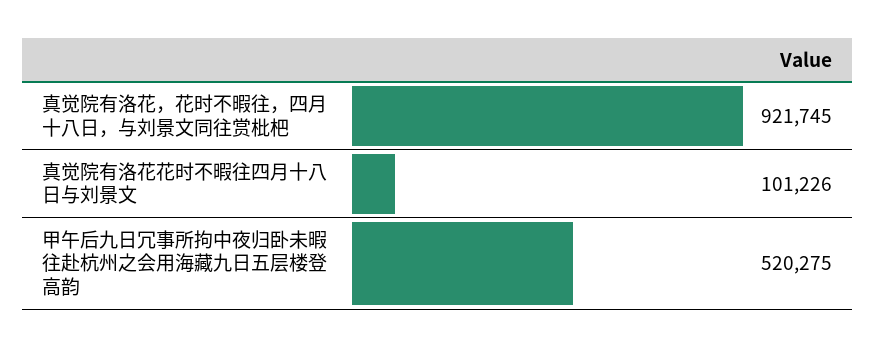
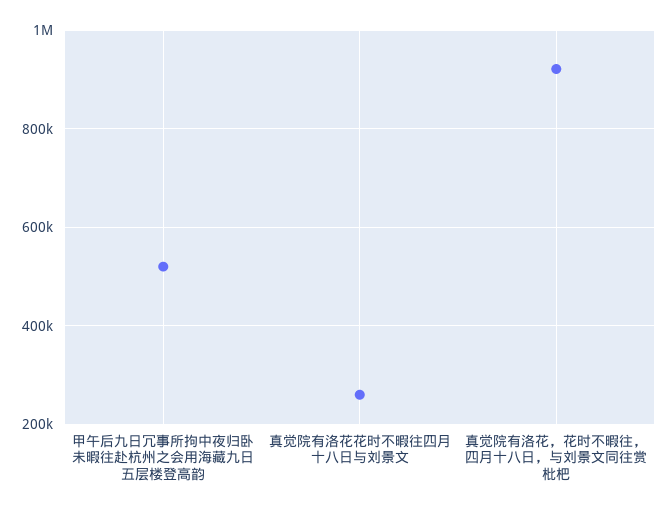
真觉院有洛花花时不暇往四月十八日与刘景文: 101226 -> 260000

